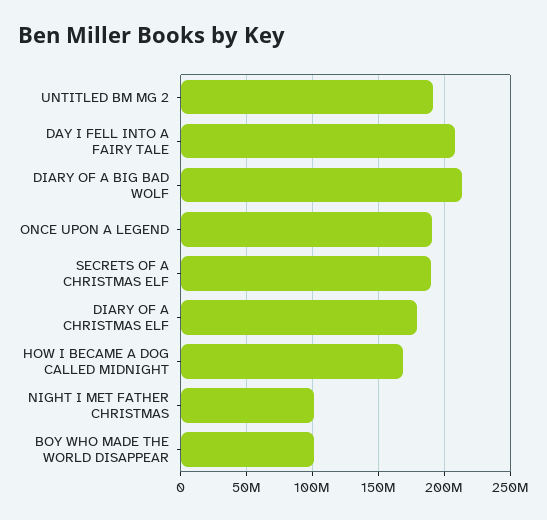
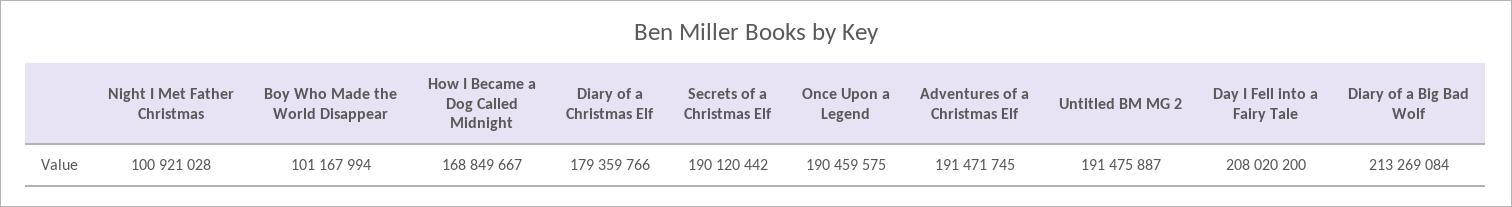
Adventures of a Christmas Elf: none -> 191471745

